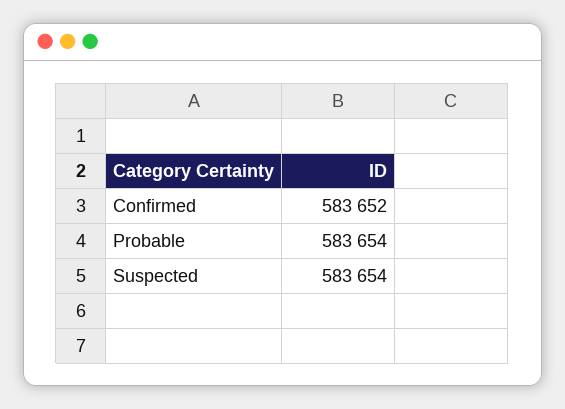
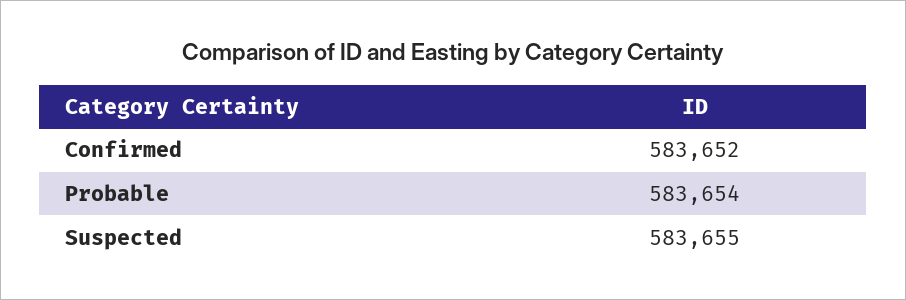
Suspected: 583654 -> 583655

